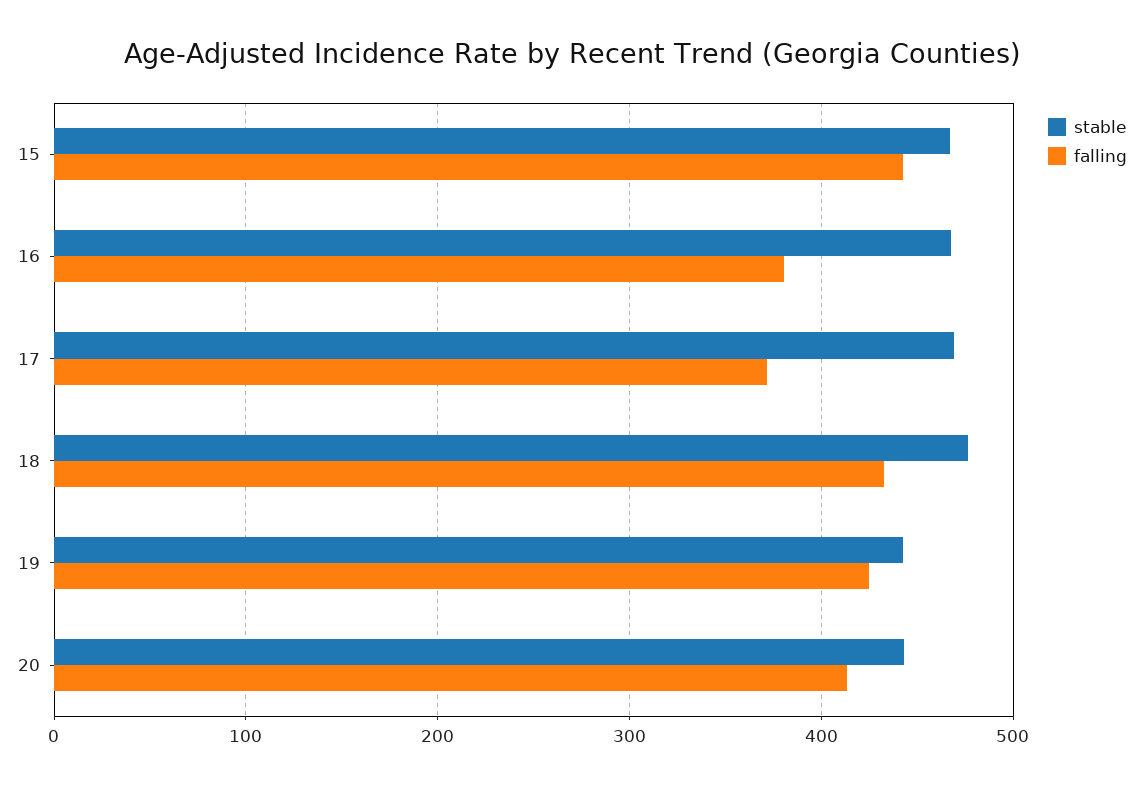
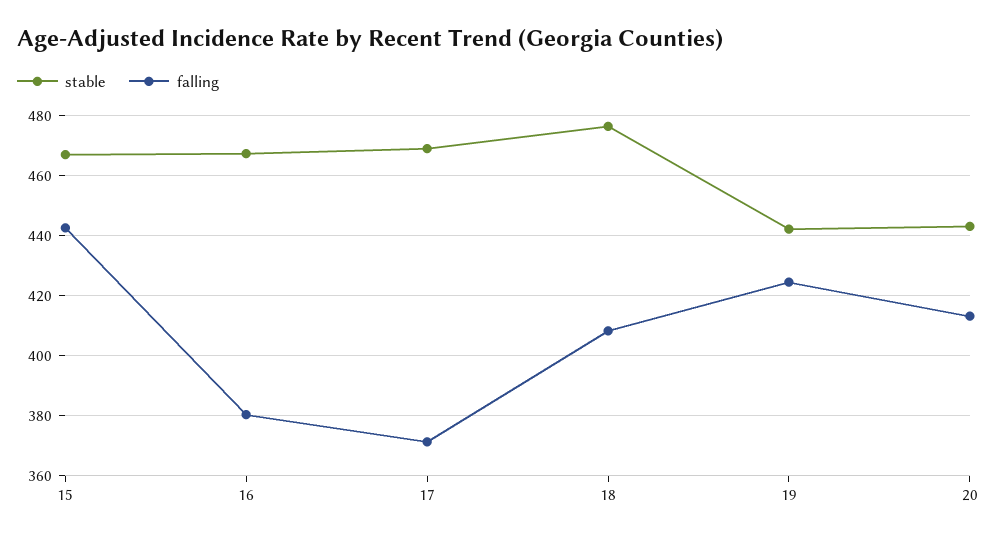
falling, 18: 430 -> 408

